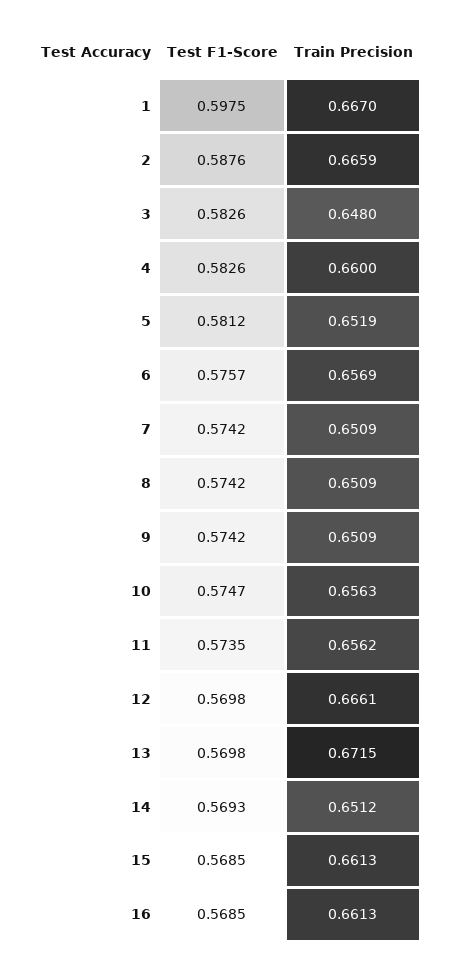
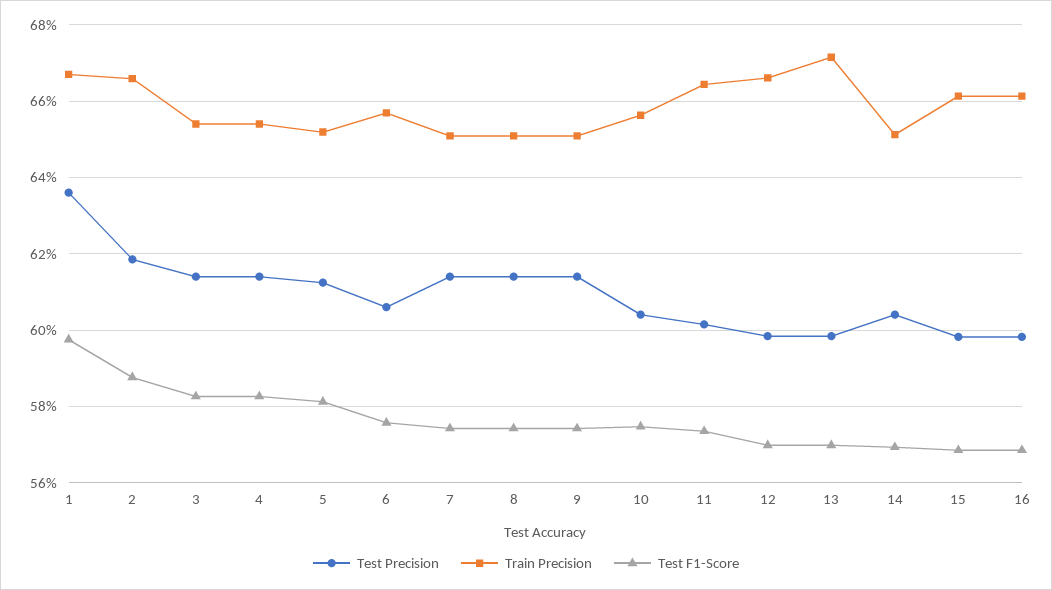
Train Precision, 3: 0.648 -> 0.654
Train Precision, 4: 0.66 -> 0.654
Train Precision, 11: 0.6562 -> 0.664
Test Precision, 1: none -> 0.636
Test Precision, 2: none -> 0.618
Test Precision, 3: none -> 0.614
Test Precision, 4: none -> 0.614
Test Precision, 5: none -> 0.612
Test Precision, 6: none -> 0.606
Test Precision, 7: none -> 0.614
Test Precision, 8: none -> 0.614
Test Precision, 9: none -> 0.614
Test Precision, 10: none -> 0.604
Test Precision, 11: none -> 0.602
Test Precision, 12: none -> 0.598
Test Precision, 13: none -> 0.598
Test Precision, 14: none -> 0.604
Test Precision, 15: none -> 0.598
Test Precision, 16: none -> 0.598

